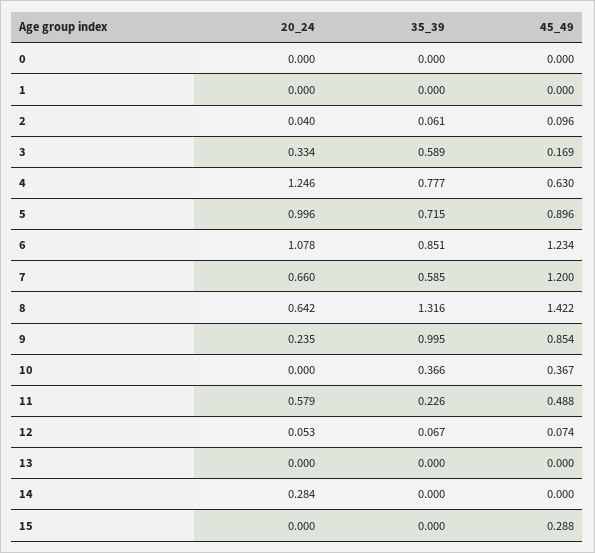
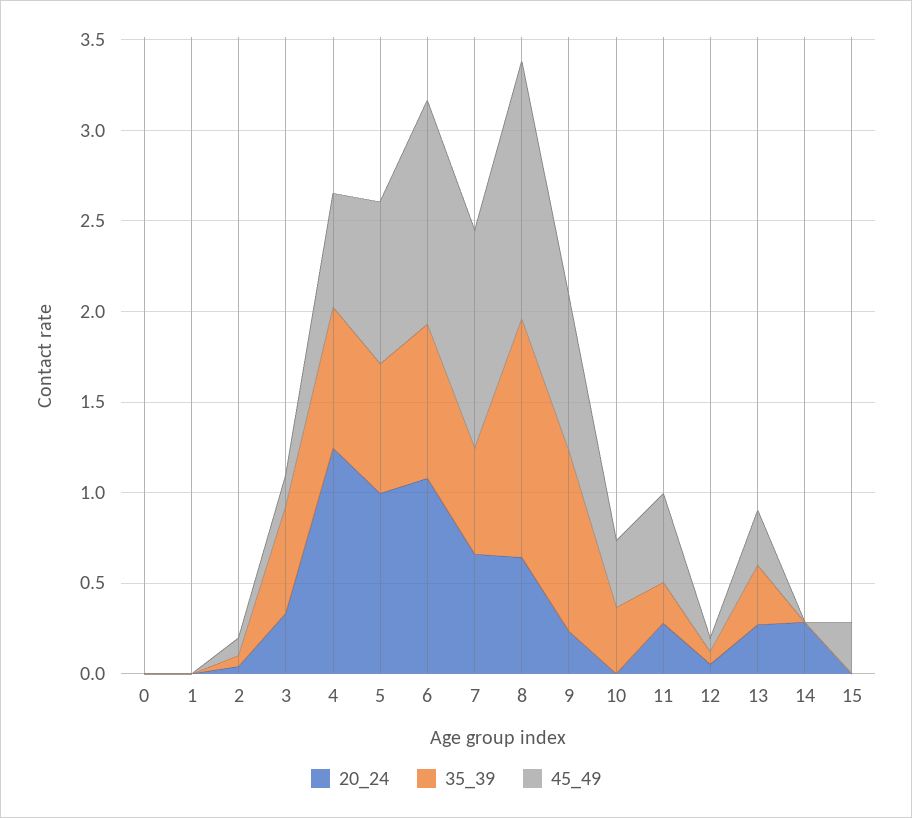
20_24, 11: 0.579 -> 0.3
20_24, 13: 0 -> 0.3
35_39, 13: 0 -> 0.3
45_49, 13: 0 -> 0.3

